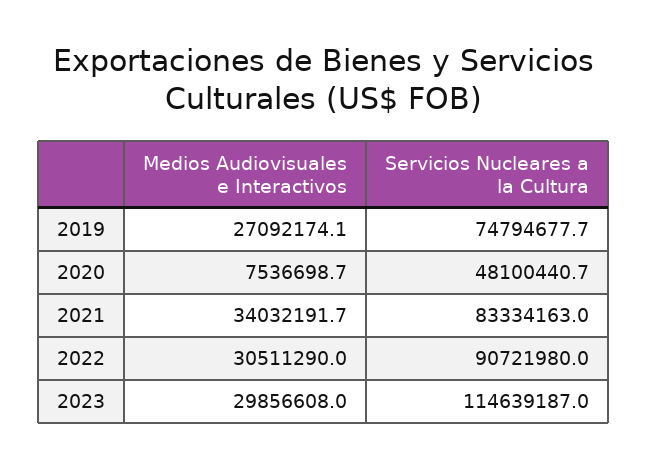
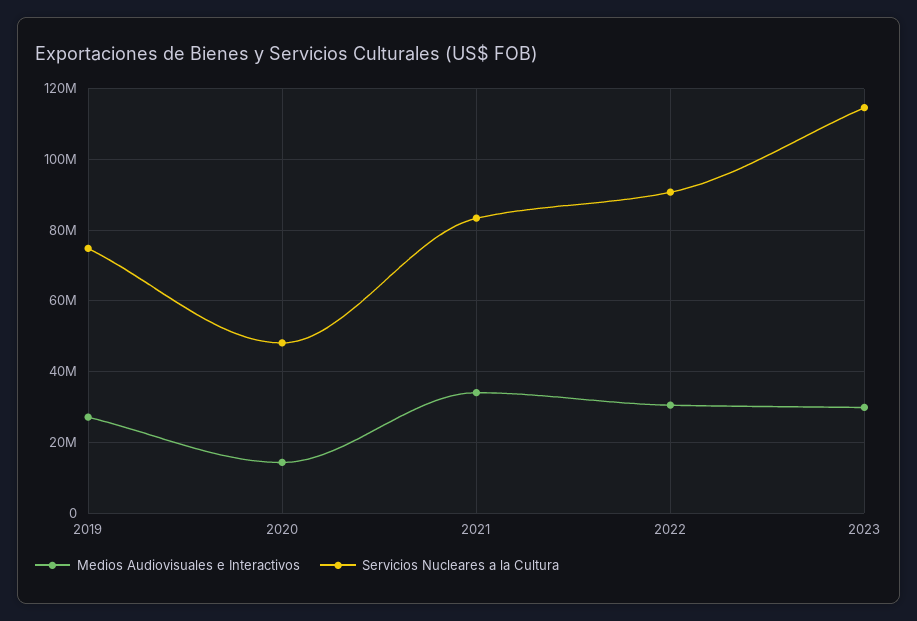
Medios Audiovisuales e Interactivos, 2020: 7536698.7 -> 14000000

